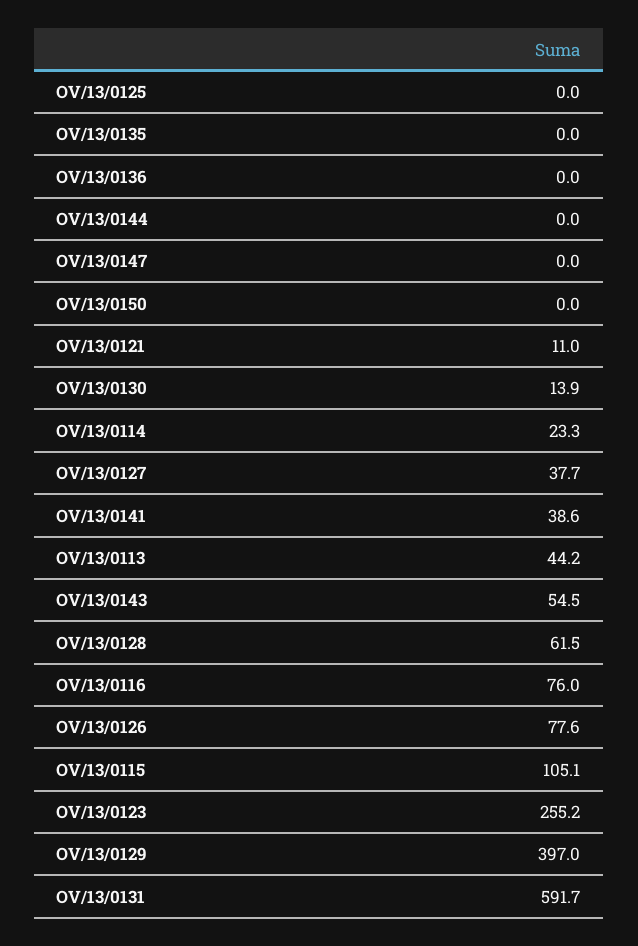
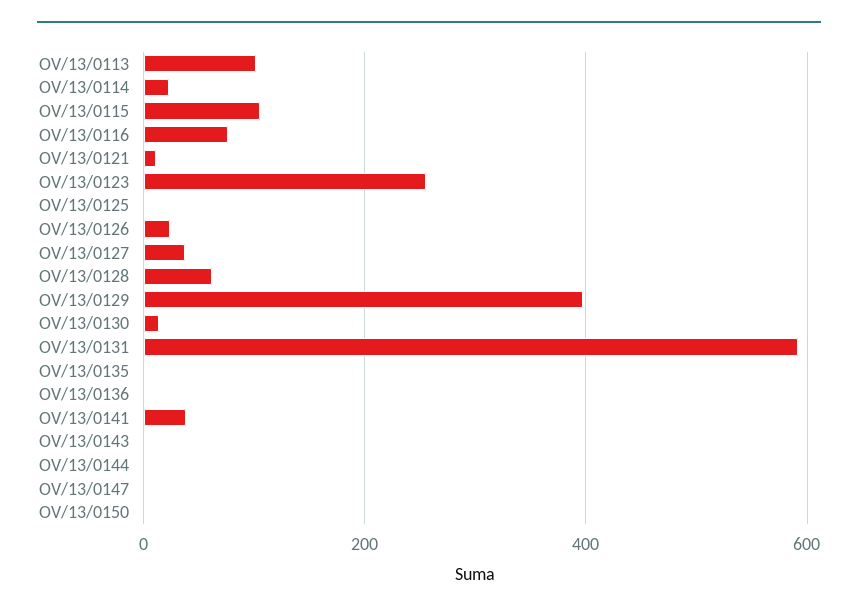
OV/13/0113: 44.2 -> 100
OV/13/0143: 54.5 -> 0
OV/13/0126: 77.6 -> 20

